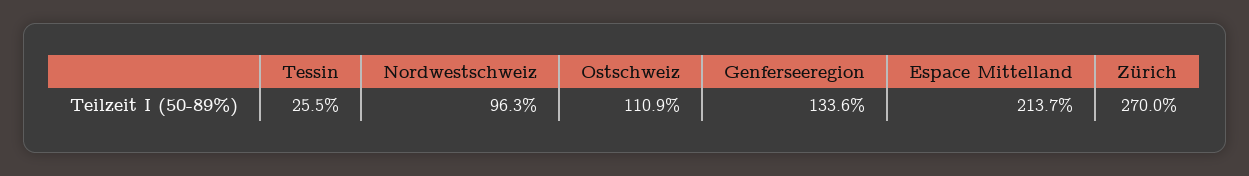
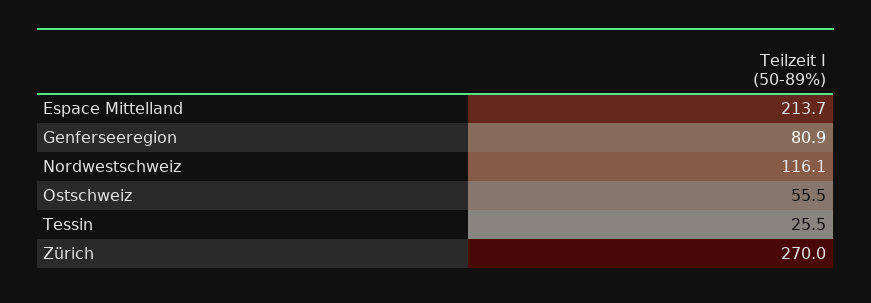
Nordwestschweiz: 96.3 -> 116.1
Ostschweiz: 110.9 -> 55.5
Genferseeregion: 133.6 -> 80.9

